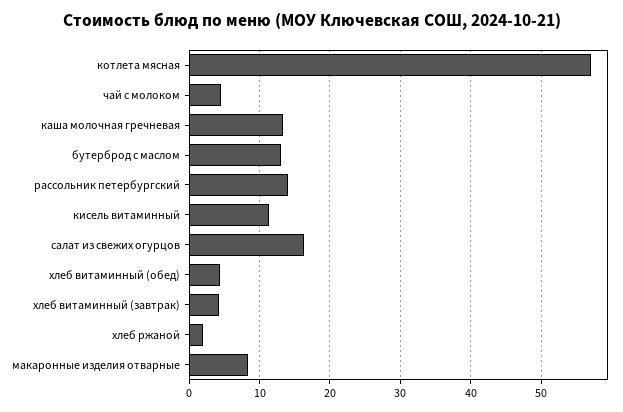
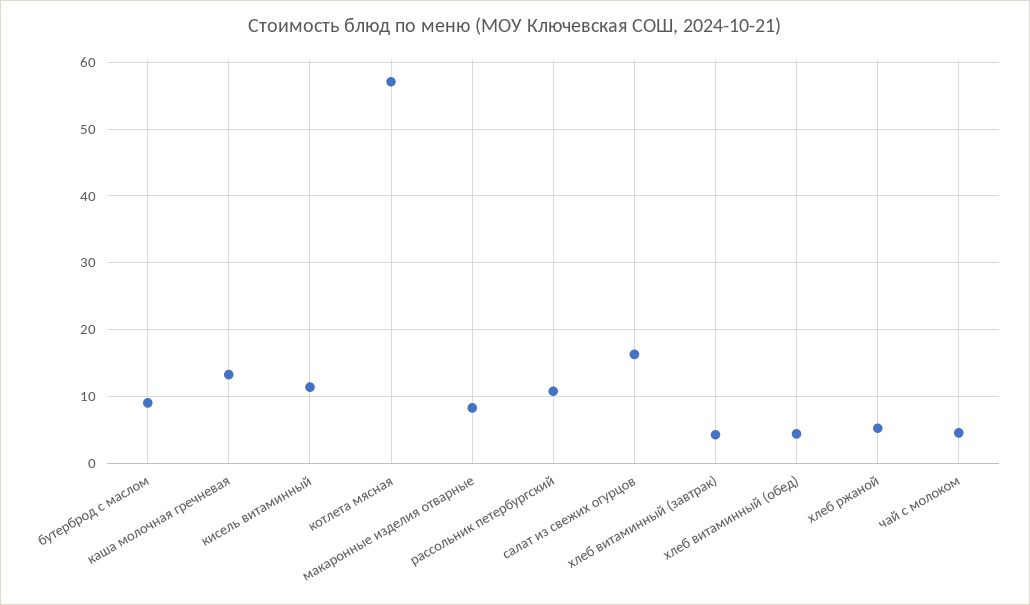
бутерброд с маслом: 13 -> 9
рассольник петербургский: 14 -> 11
хлеб ржаной: 2 -> 5

